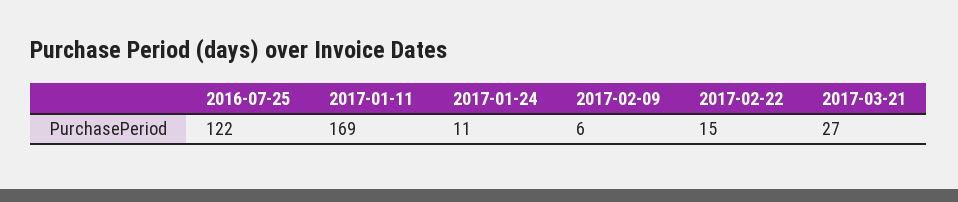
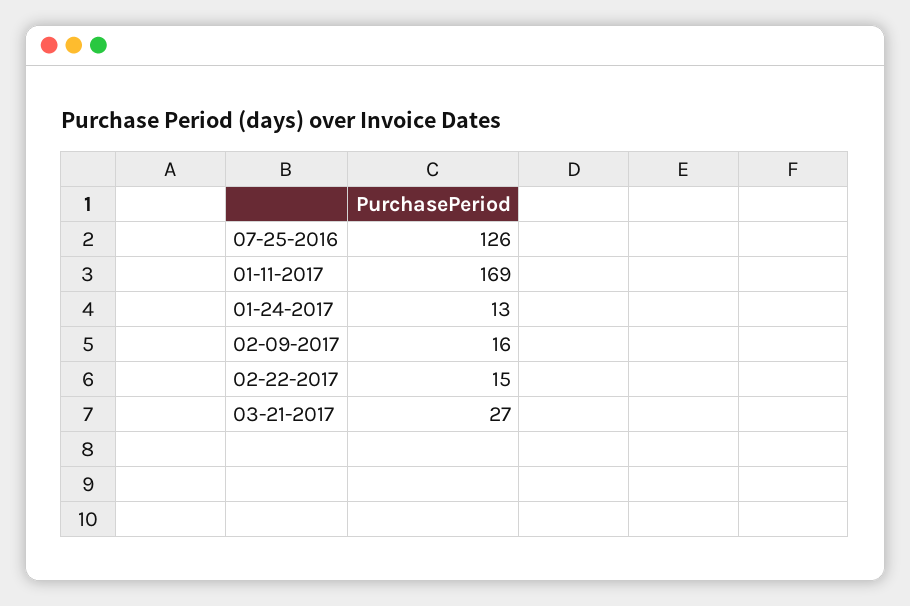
2016-07-25: 122 -> 126
2017-01-24: 11 -> 13
2017-02-09: 6 -> 16

